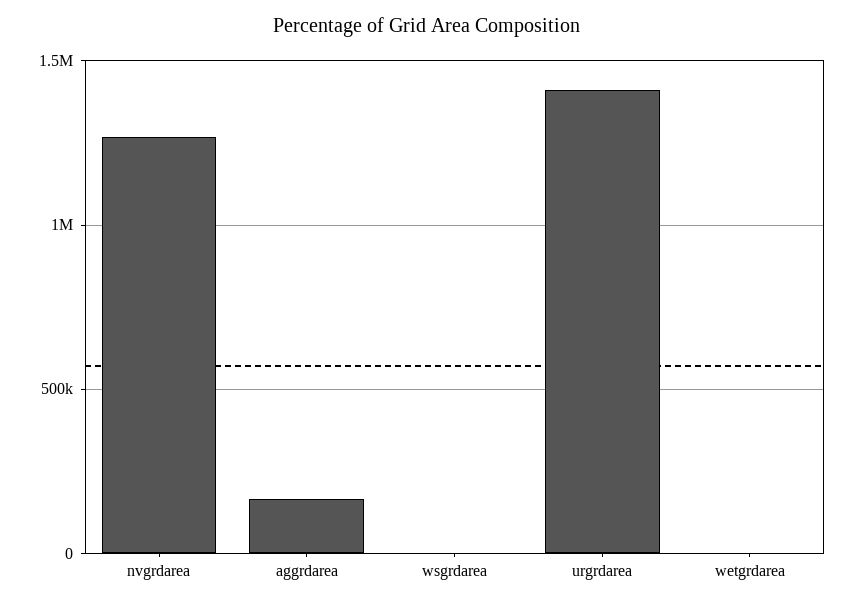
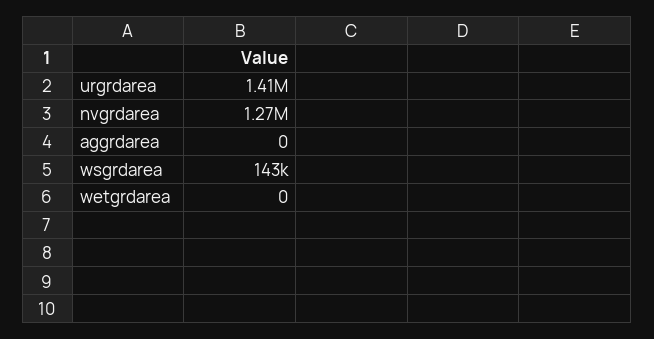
aggrdarea: 150000 -> 0
wsgrdarea: 0 -> 143000

